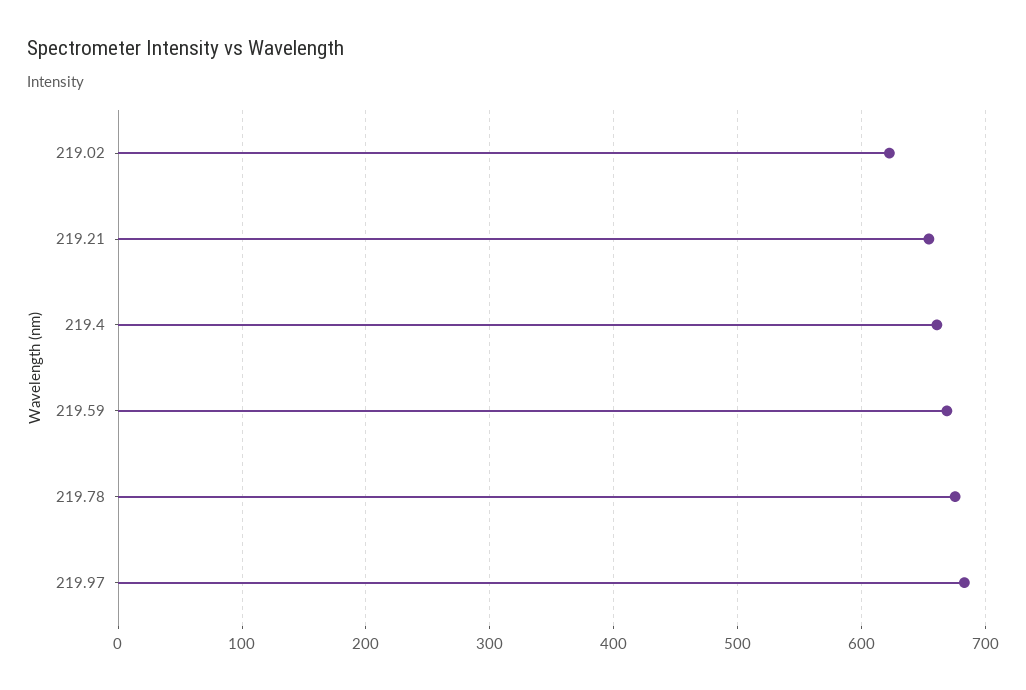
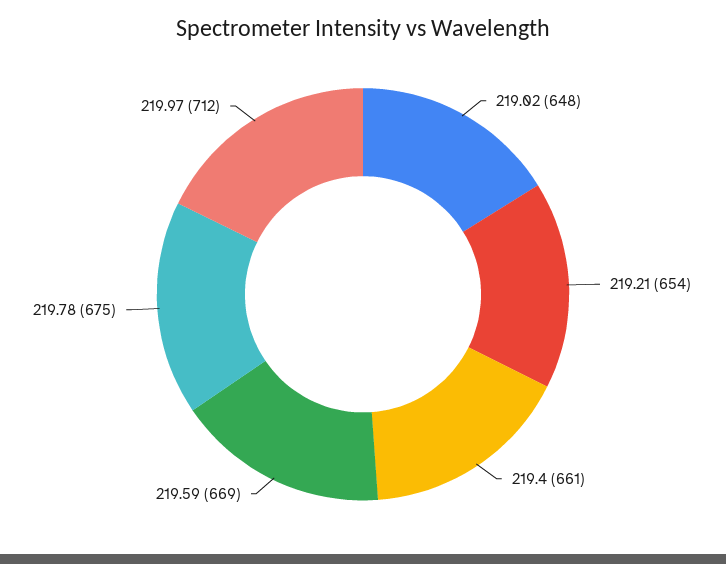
219.02: 620 -> 648
219.97: 680 -> 712

